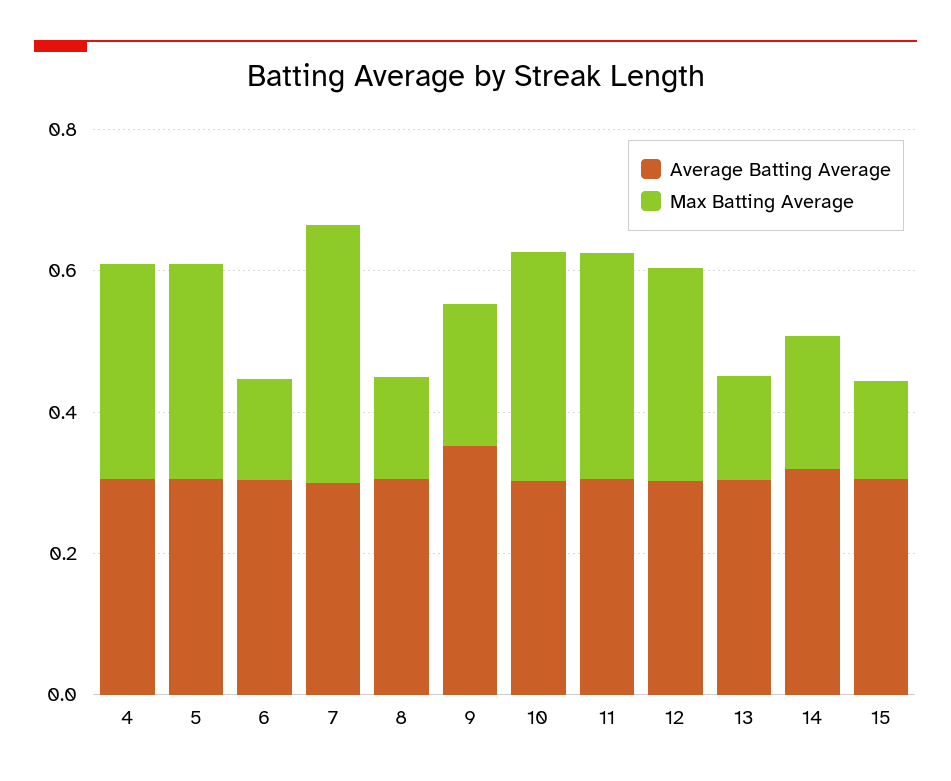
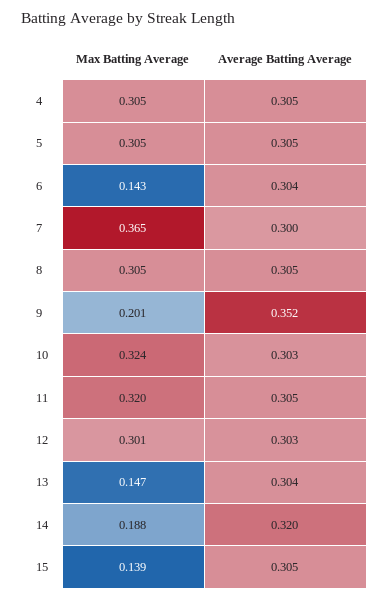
Max Batting Average, 8: 0.15 -> 0.305

